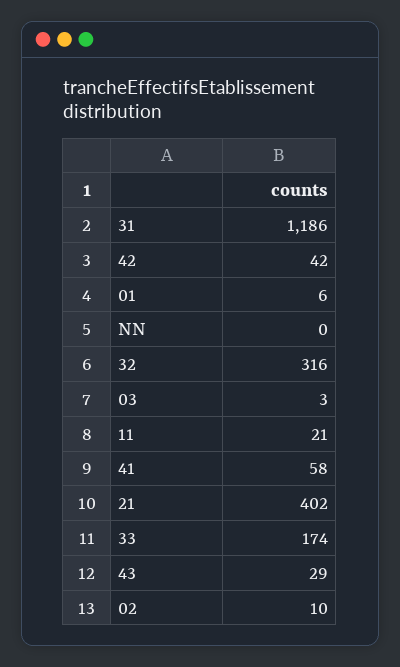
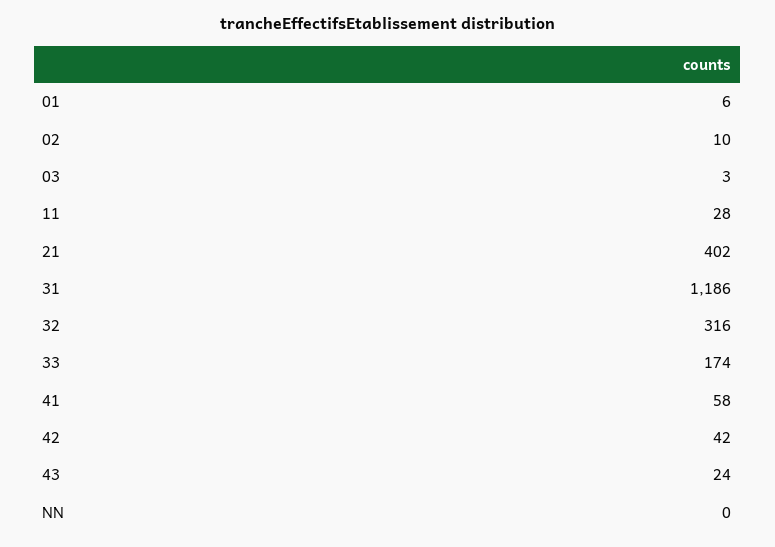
11: 21 -> 28
43: 29 -> 24

